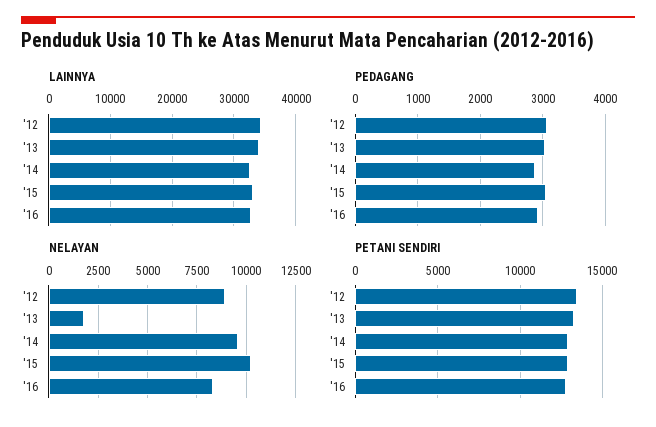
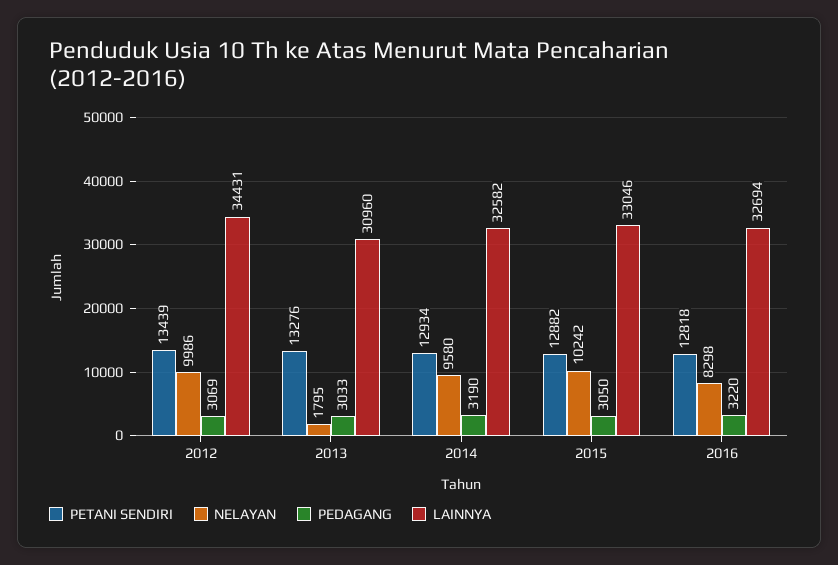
LAINNYA, '13: 34000 -> 30960
PEDAGANG, '14: 2900 -> 3190
PEDAGANG, '16: 2900 -> 3220
NELAYAN, '12: 9000 -> 9986

